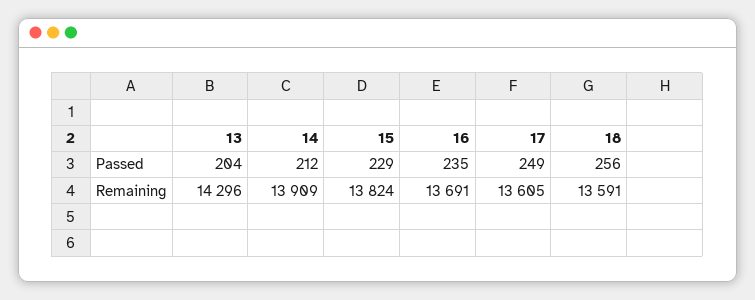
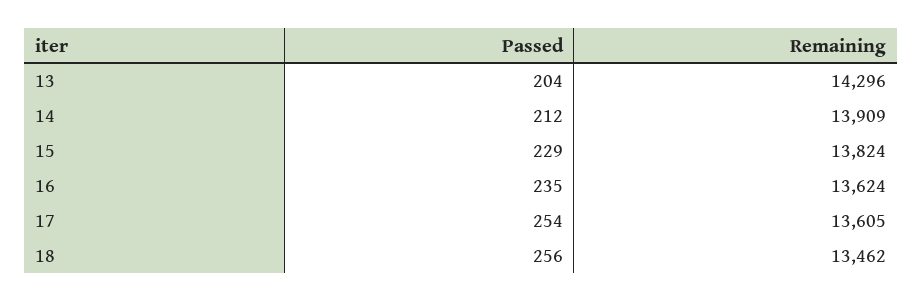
17, Passed: 249 -> 254
16, Remaining: 13691 -> 13624
18, Remaining: 13591 -> 13462

